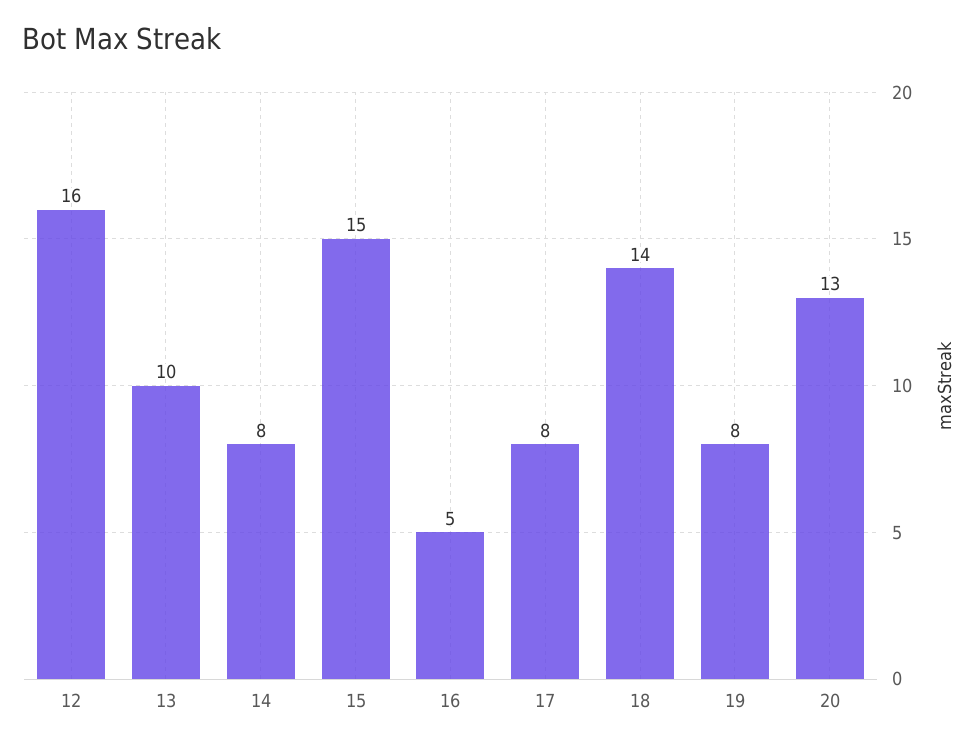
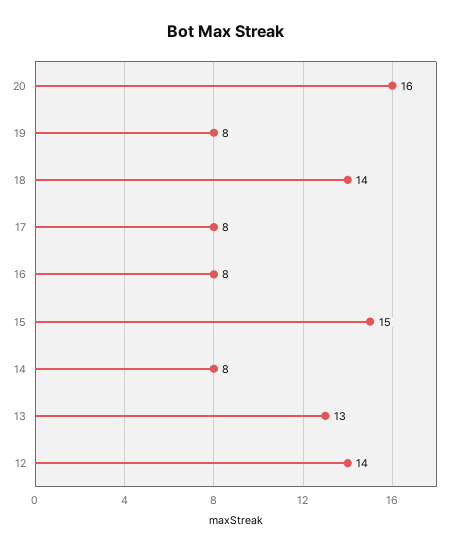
12: 16 -> 14
13: 10 -> 13
16: 5 -> 8
20: 13 -> 16

